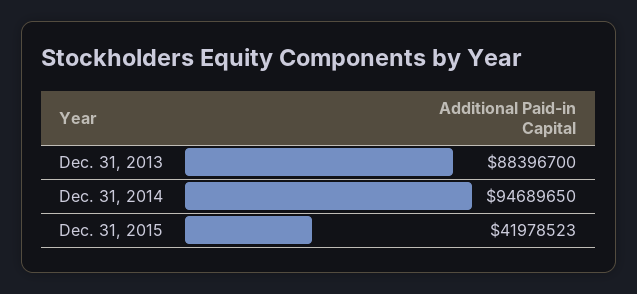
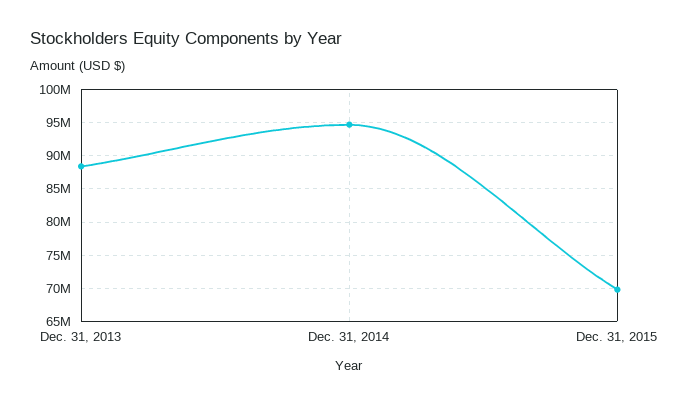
Dec. 31, 2015: 41978523 -> 70000000

